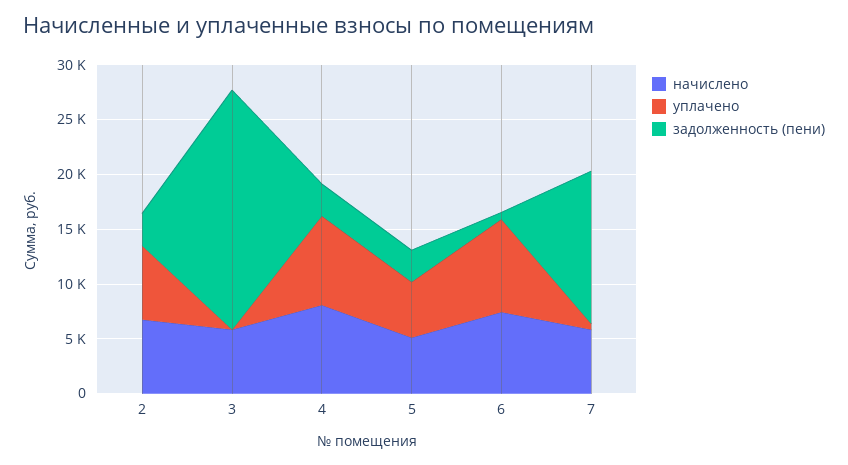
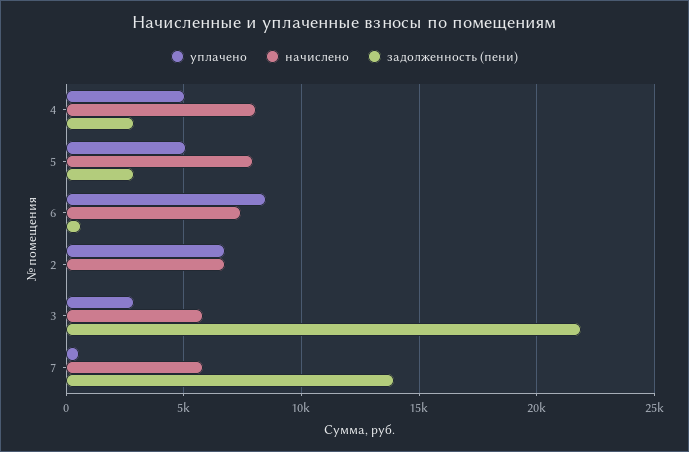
задолженность (пени), 2: 3000 -> 0
уплачено, 3: 0 -> 3000
уплачено, 4: 8000 -> 5000
начислено, 5: 5000 -> 8000

